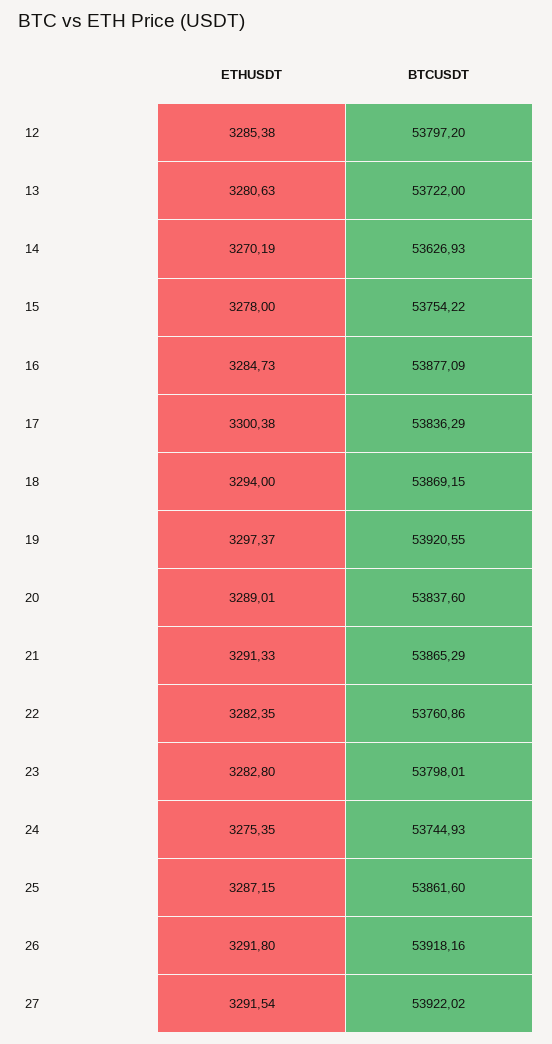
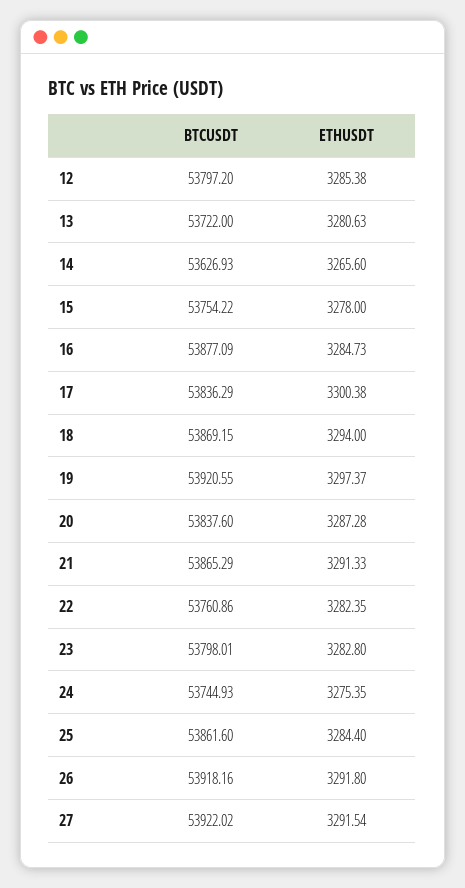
ETHUSDT, 14: 3270.19 -> 3265.6
ETHUSDT, 20: 3289.01 -> 3287.28
ETHUSDT, 25: 3287.15 -> 3284.4

